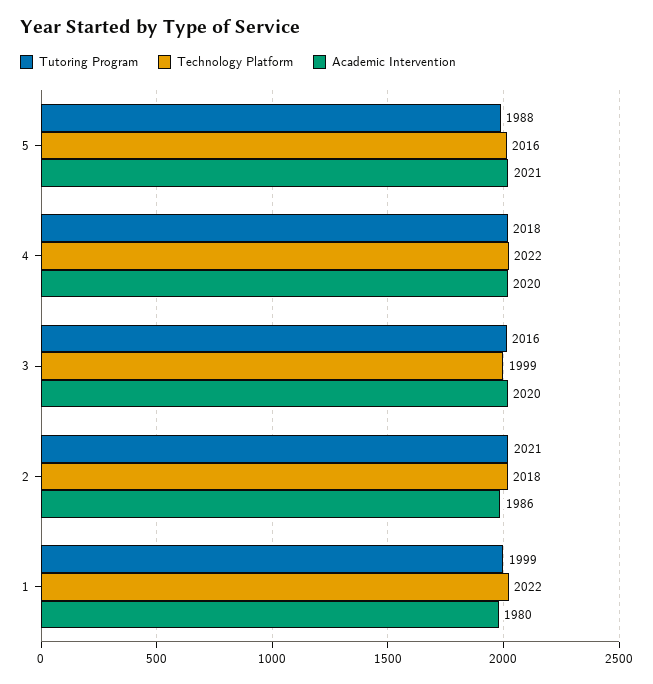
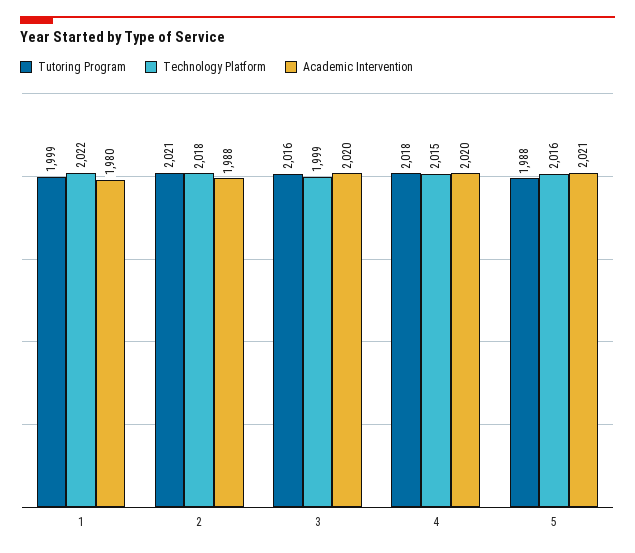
Technology Platform, 4: 2022 -> 2015
Academic Intervention, 2: 1986 -> 1988

